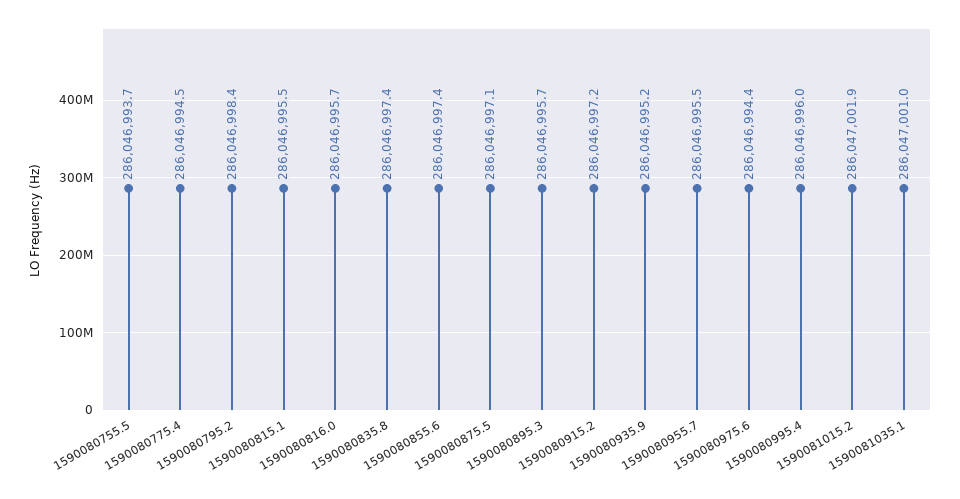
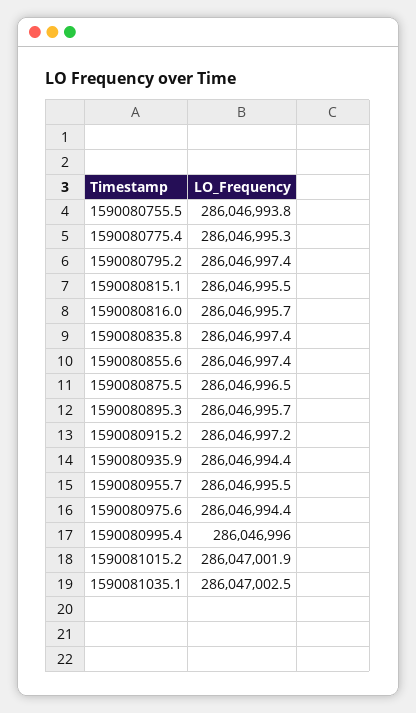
1590080755.5: 286046993.7 -> 286046993.8
1590080775.4: 286046994.5 -> 286046995.3
1590080795.2: 286046998.4 -> 286046997.4
1590080875.5: 286046997.1 -> 286046996.5
1590080935.9: 286046995.2 -> 286046994.4
1590081035.1: 286047001 -> 286047002.5

